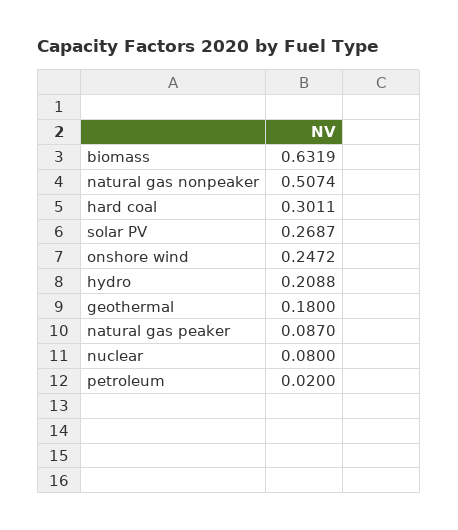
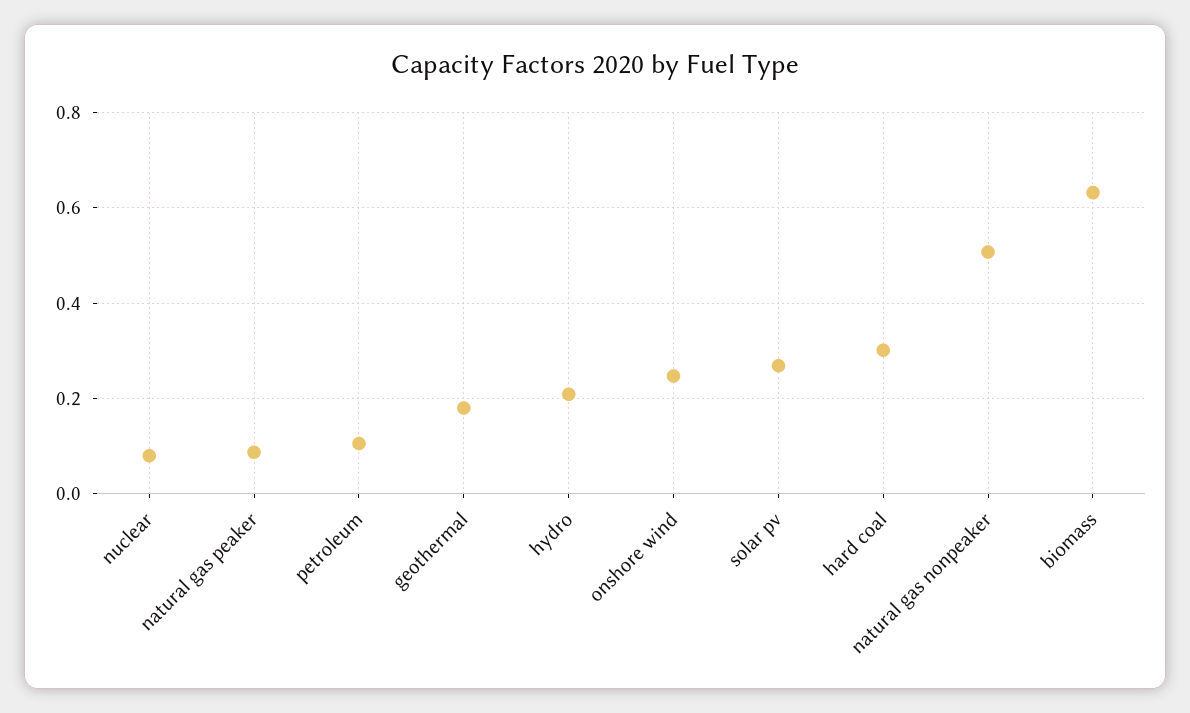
petroleum: 0.02 -> 0.1

